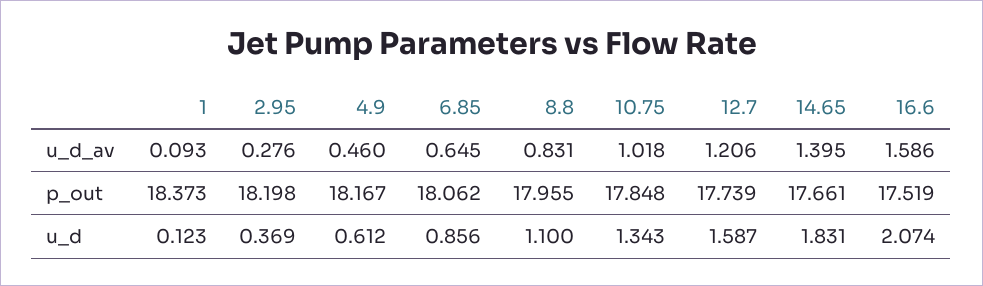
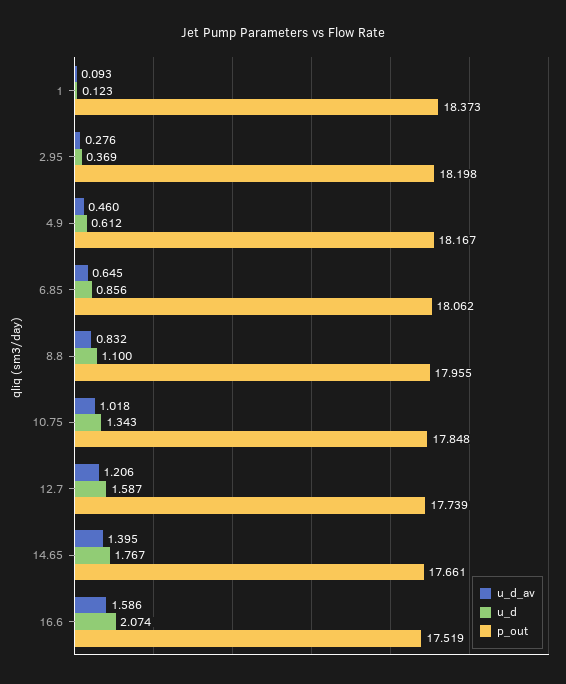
u_d_av, 8.8: 0.831 -> 0.832
u_d, 14.65: 1.831 -> 1.767

